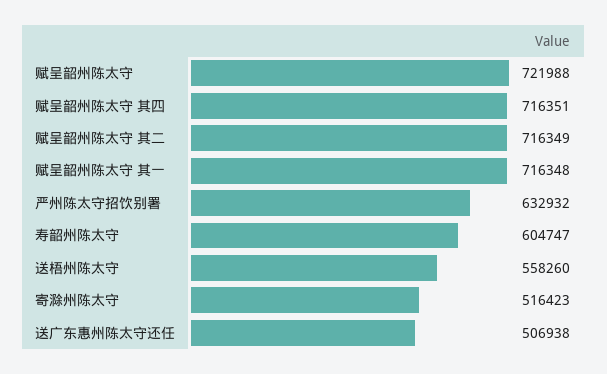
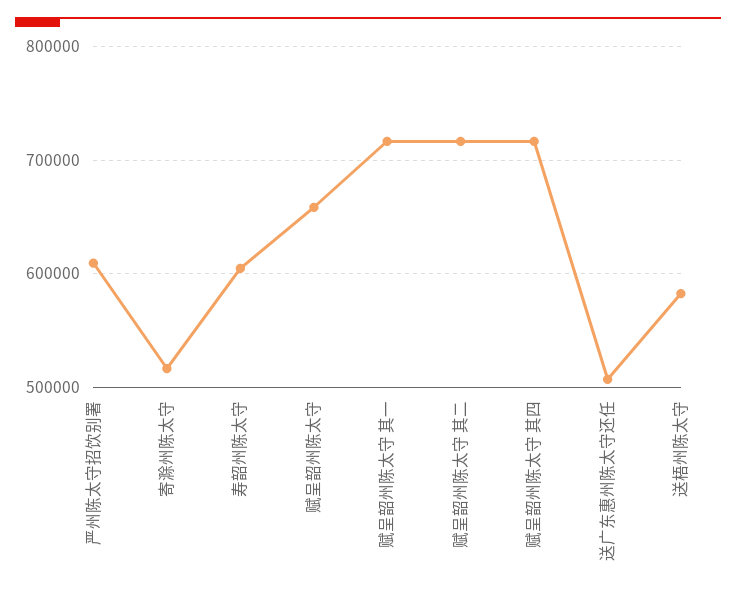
赋呈韶州陈太守: 721988 -> 660000
严州陈太守招饮别署: 632932 -> 610000
送梧州陈太守: 558260 -> 580000

